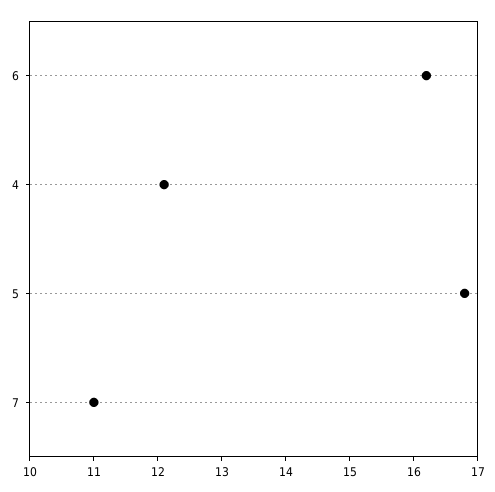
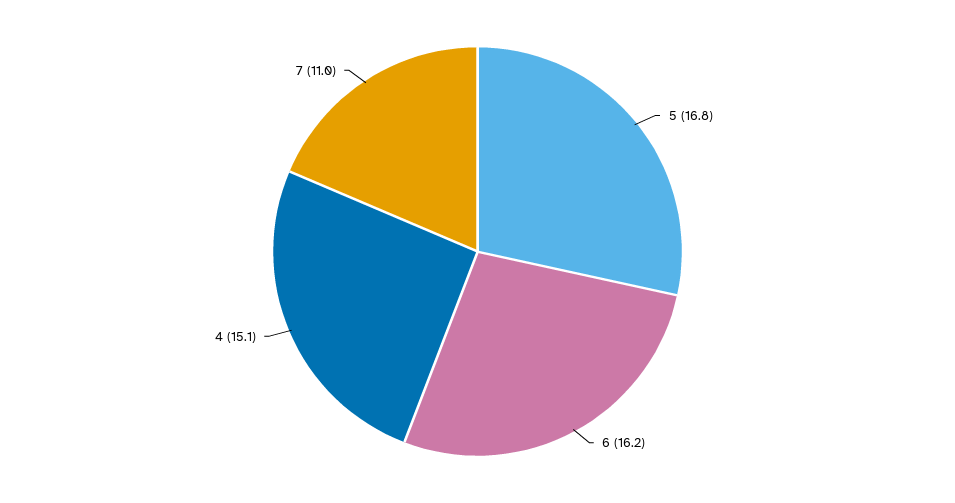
4: 12 -> 15.1

